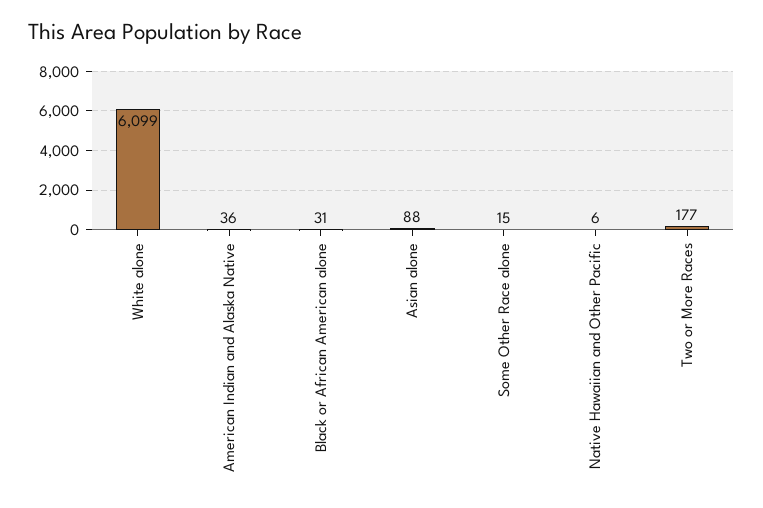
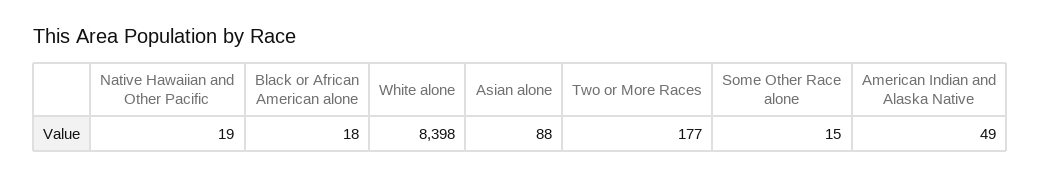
White alone: 6099 -> 8398
American Indian and Alaska Native: 36 -> 49
Black or African American alone: 31 -> 18
Native Hawaiian and Other Pacific: 6 -> 19

